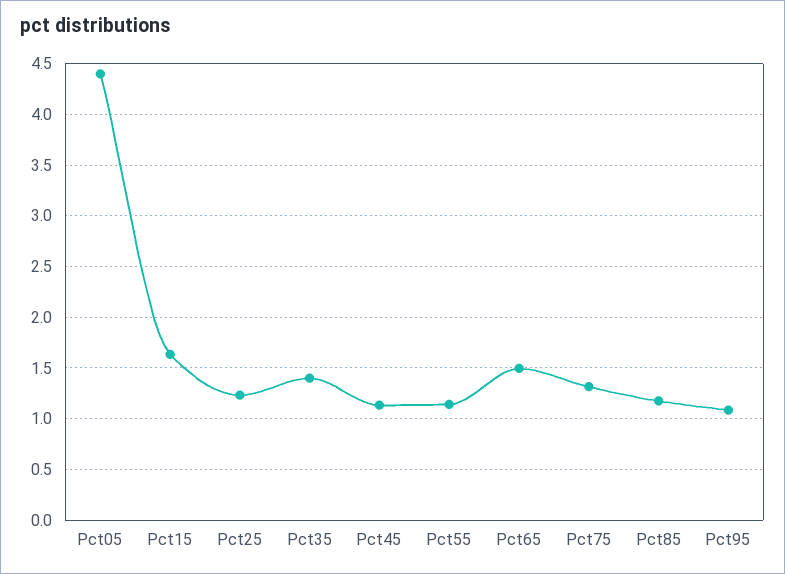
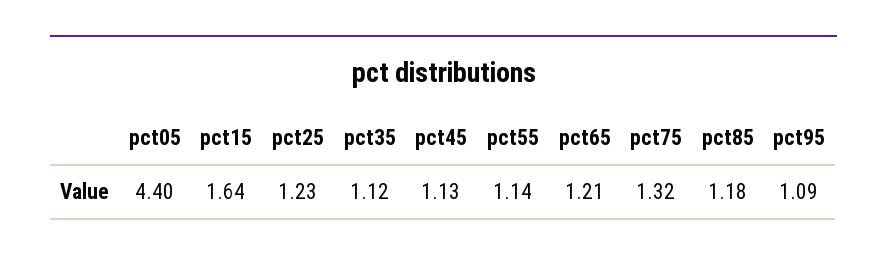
Pct35: 1.4 -> 1.12
Pct65: 1.5 -> 1.21

